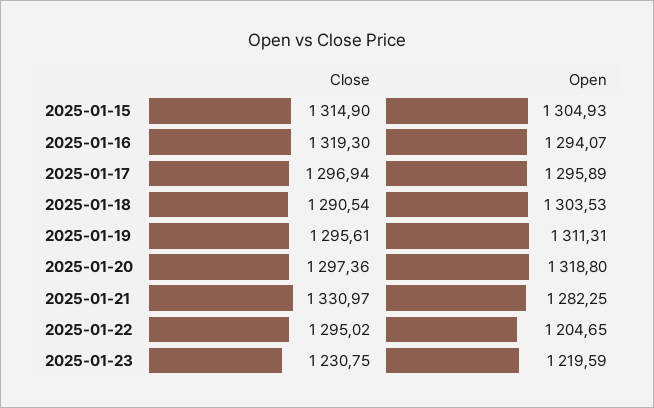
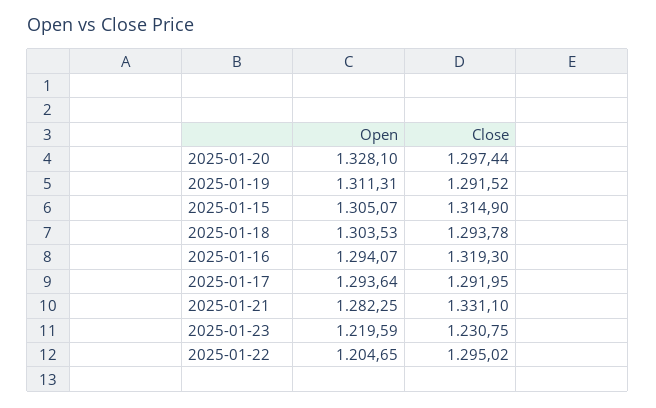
Open, 2025-01-15: 1304.93 -> 1305.07
Close, 2025-01-17: 1296.94 -> 1291.95
Open, 2025-01-17: 1295.89 -> 1293.64
Close, 2025-01-18: 1290.54 -> 1293.78
Close, 2025-01-19: 1295.61 -> 1291.52
Close, 2025-01-20: 1297.36 -> 1297.44
Open, 2025-01-20: 1318.8 -> 1328.1
Close, 2025-01-21: 1330.97 -> 1331.1

